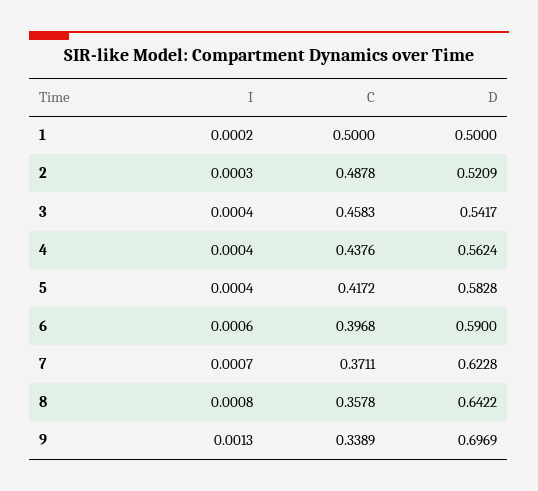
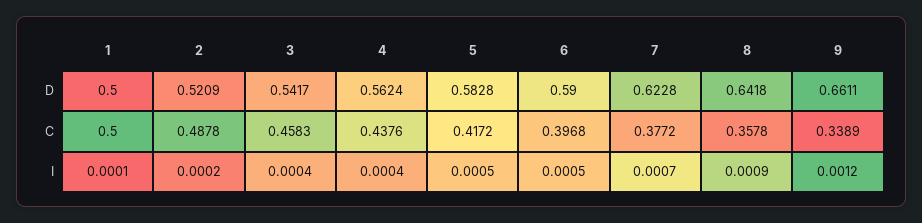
I, 1: 0.0002 -> 0.0001
I, 2: 0.0003 -> 0.0002
I, 5: 0.0004 -> 0.0005
I, 6: 0.0006 -> 0.0005
C, 7: 0.3711 -> 0.3772
I, 8: 0.0008 -> 0.0009
D, 8: 0.6422 -> 0.6418
I, 9: 0.0013 -> 0.0012
D, 9: 0.6969 -> 0.6611

